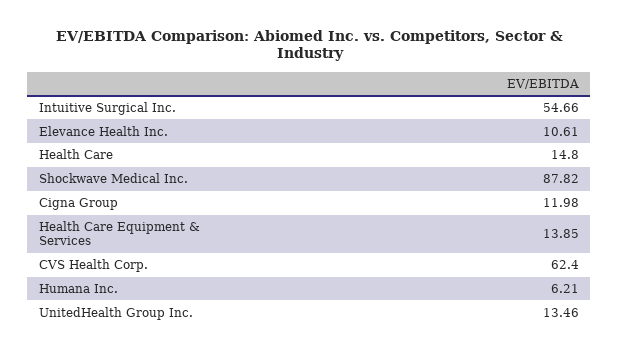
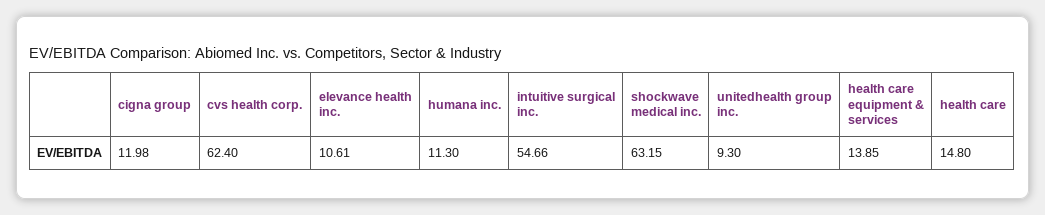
Shockwave Medical Inc.: 87.82 -> 63.15
Humana Inc.: 6.21 -> 11.3
UnitedHealth Group Inc.: 13.46 -> 9.3

